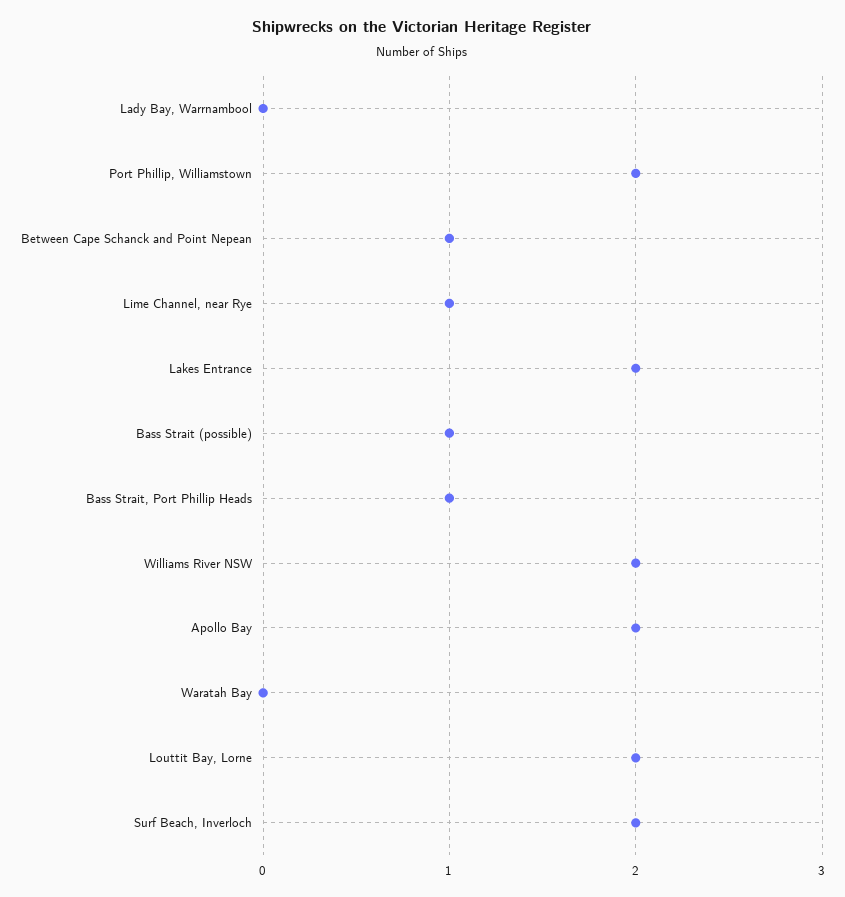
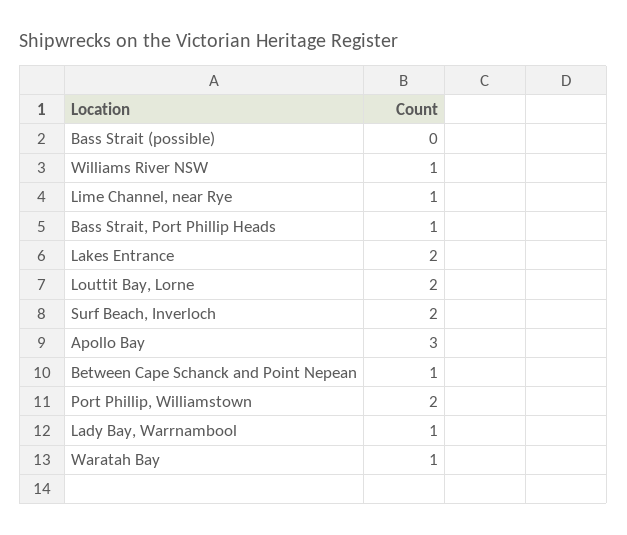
Lady Bay, Warrnambool: 0 -> 1
Bass Strait (possible): 1 -> 0
Williams River NSW: 2 -> 1
Apollo Bay: 2 -> 3
Waratah Bay: 0 -> 1

